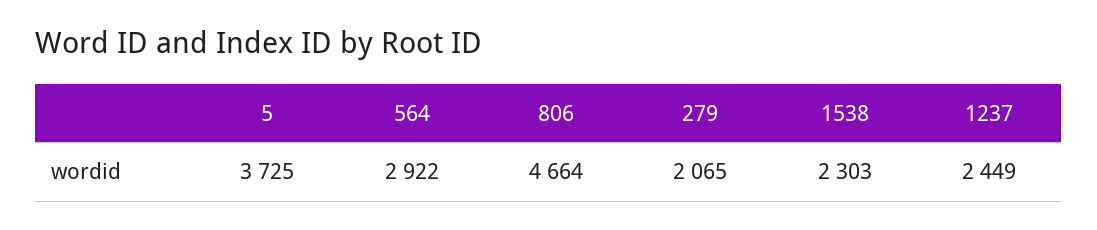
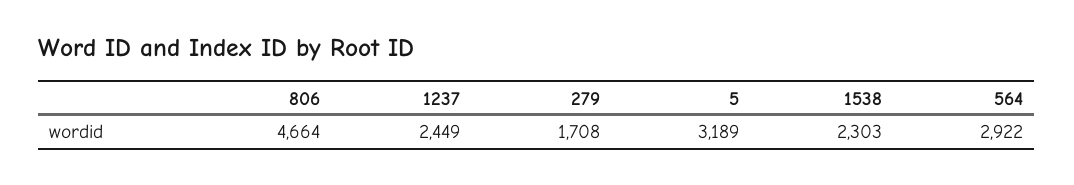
5: 3725 -> 3189
279: 2065 -> 1708

